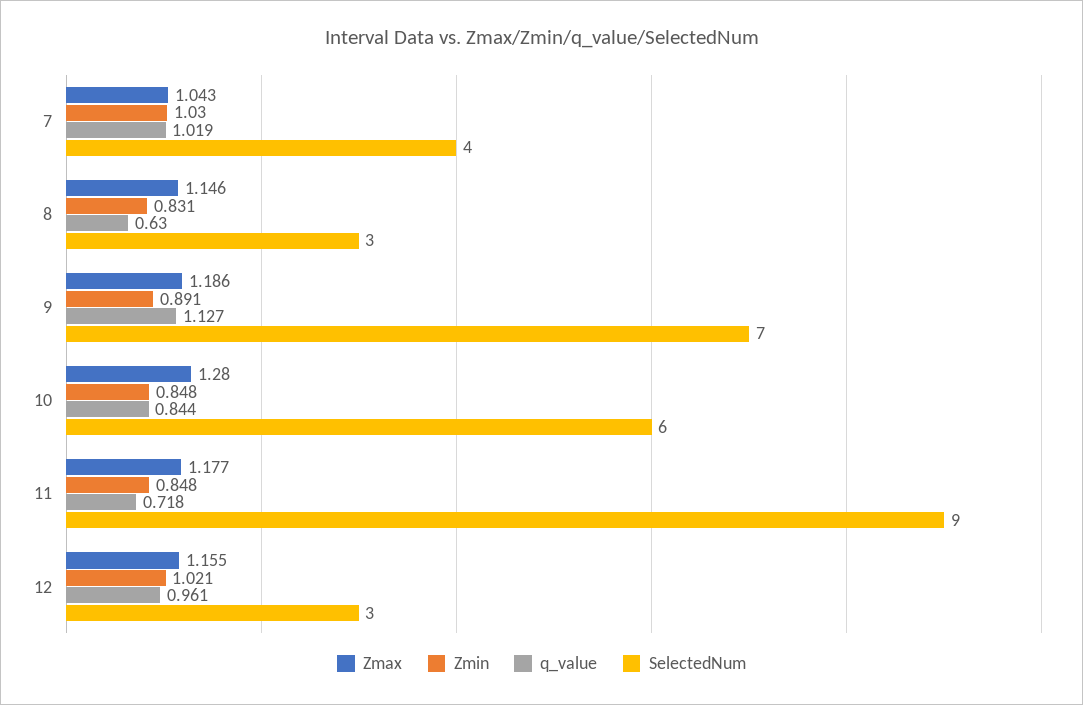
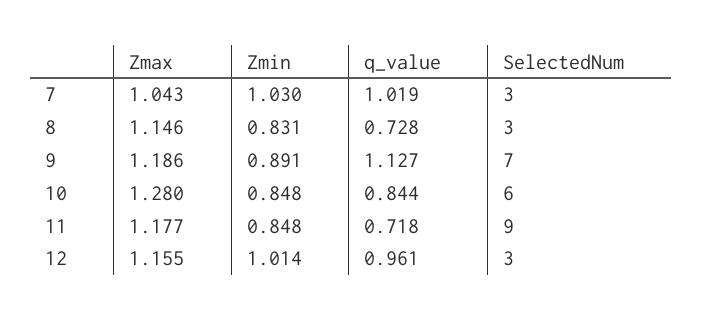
SelectedNum, 7: 4 -> 3
q_value, 8: 0.63 -> 0.728
Zmin, 12: 1.021 -> 1.014

